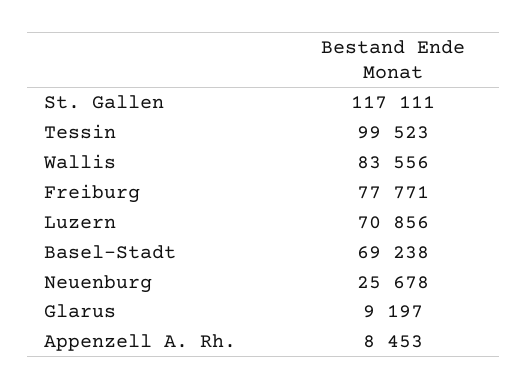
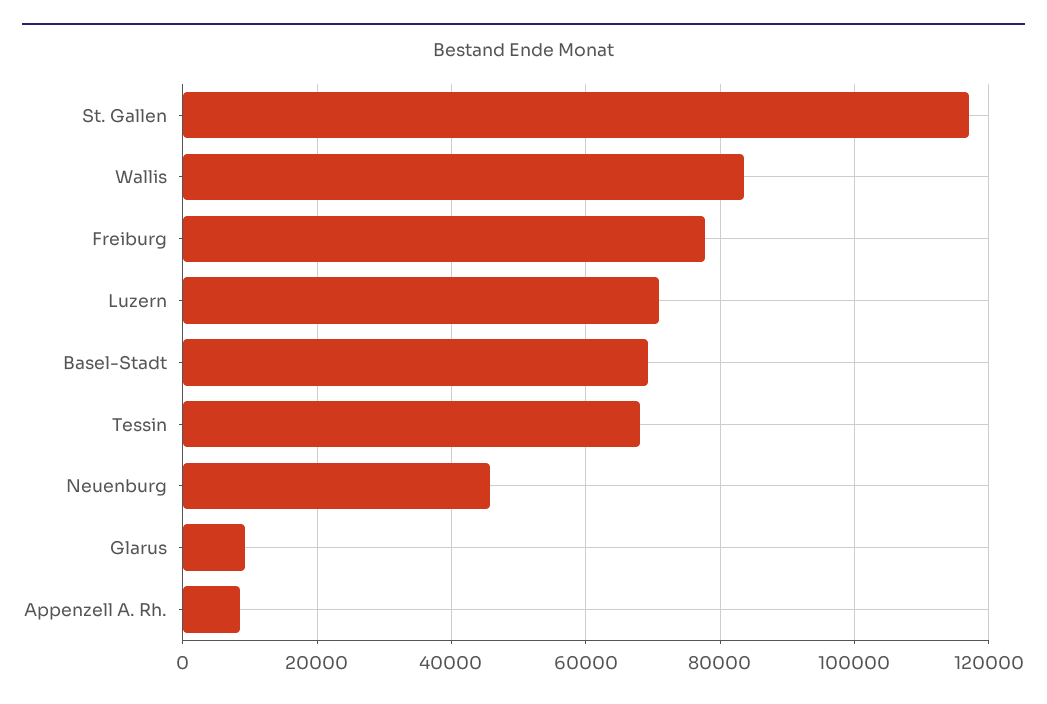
Tessin: 99523 -> 68000
Neuenburg: 25678 -> 46000

